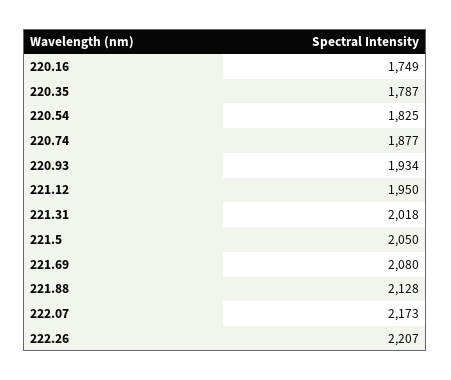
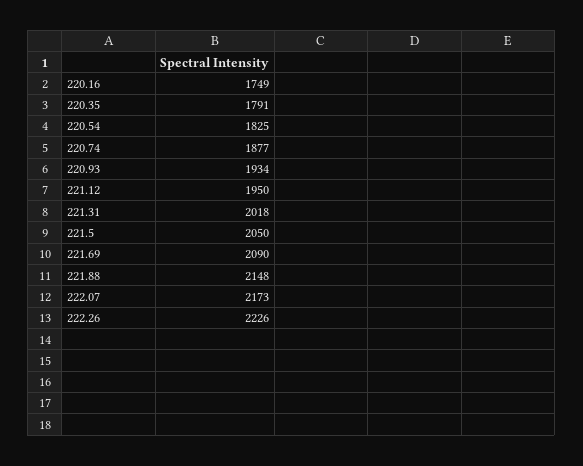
220.35: 1787 -> 1791
221.69: 2080 -> 2090
221.88: 2128 -> 2148
222.26: 2207 -> 2226

